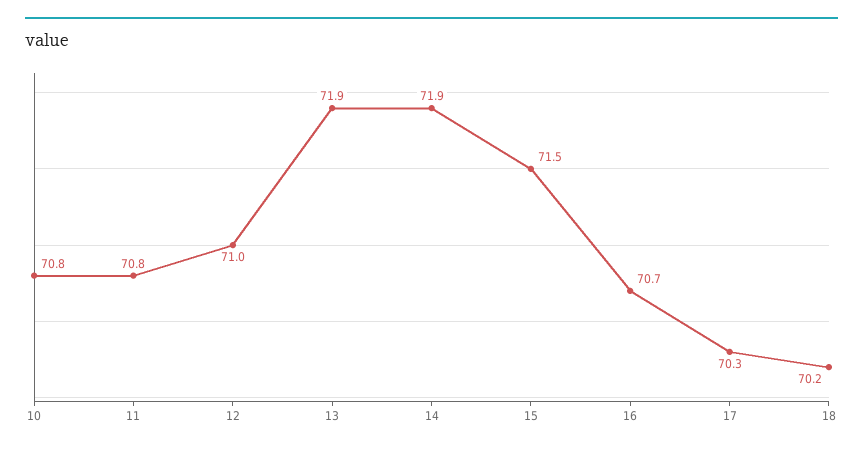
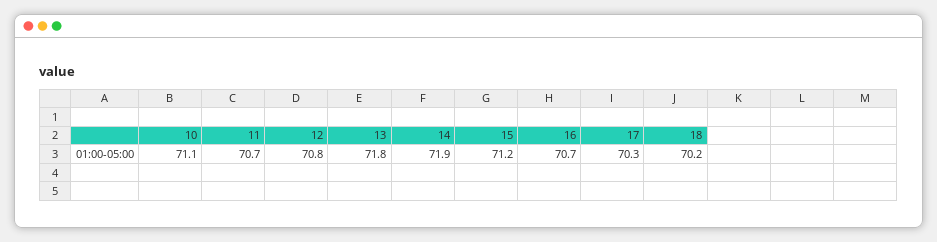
10: 70.8 -> 71.1
11: 70.8 -> 70.7
12: 71 -> 70.8
13: 71.9 -> 71.8
15: 71.5 -> 71.2

